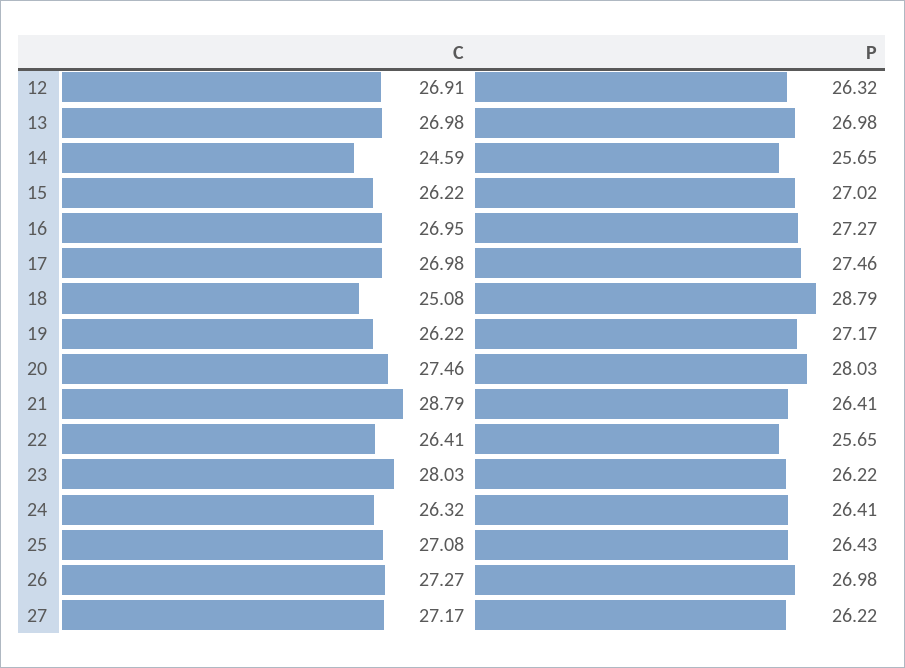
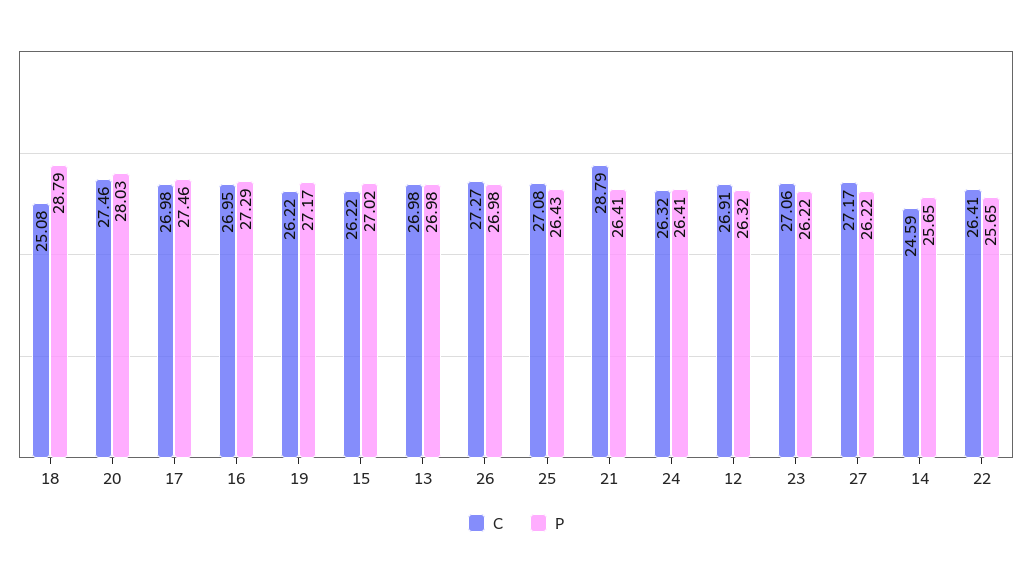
P, 16: 27.27 -> 27.29
C, 23: 28.03 -> 27.06

